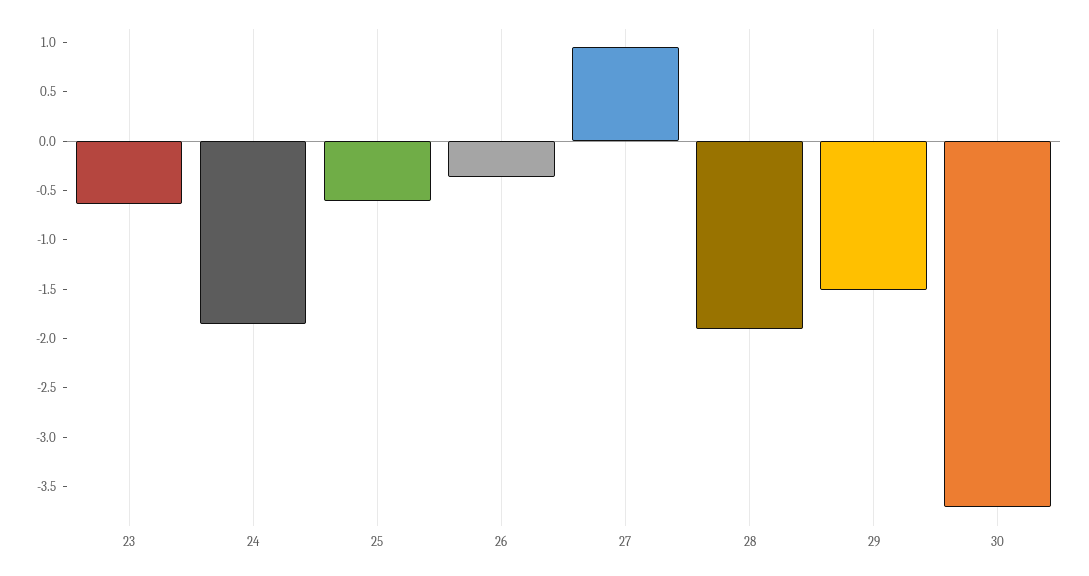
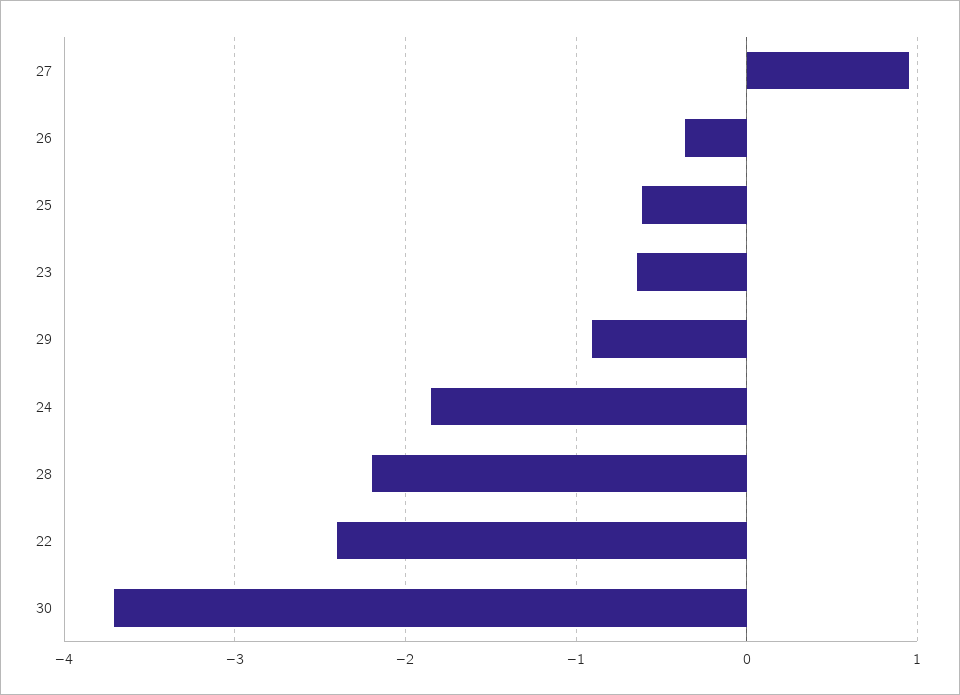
28: -1.9 -> -2.2
29: -1.5 -> -0.9
22: none -> -2.4

